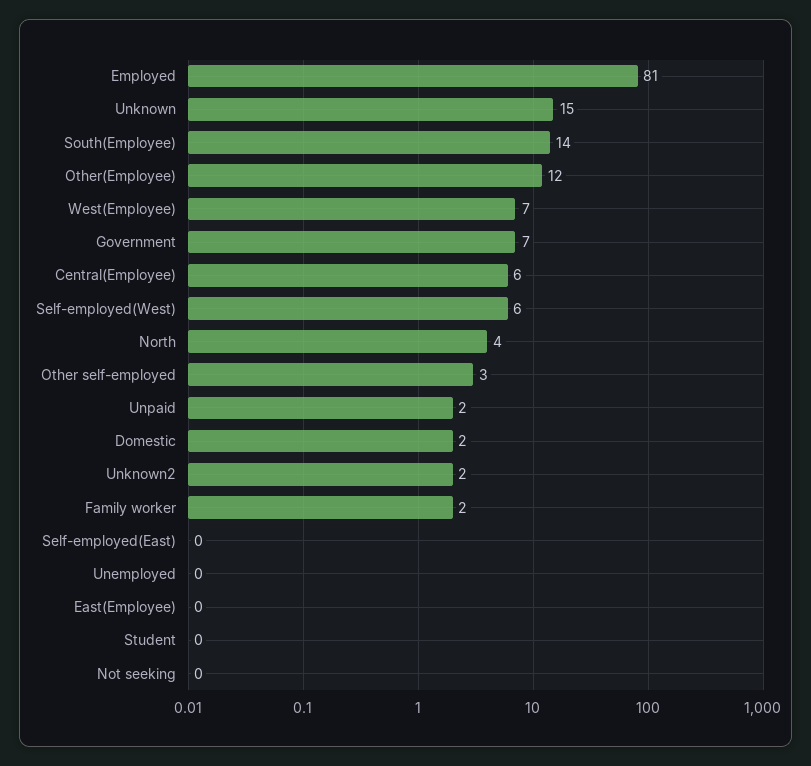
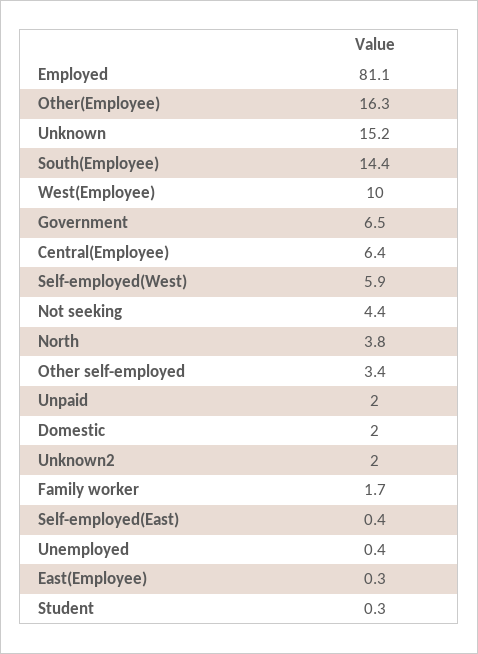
Other(Employee): 12 -> 16.3
West(Employee): 7 -> 10
Not seeking: 0 -> 4.4

